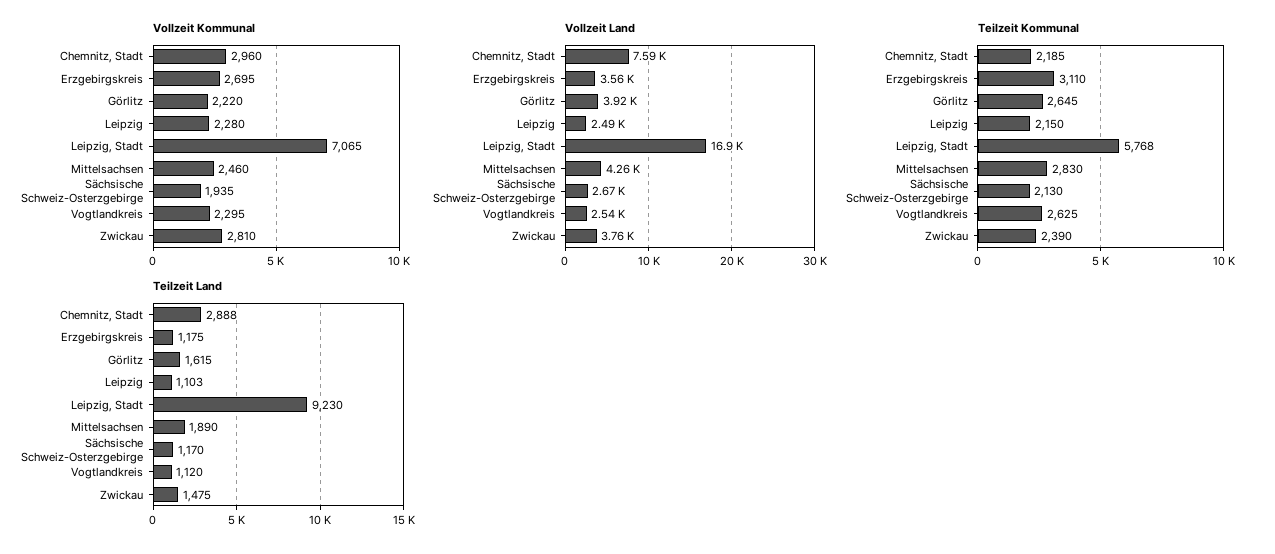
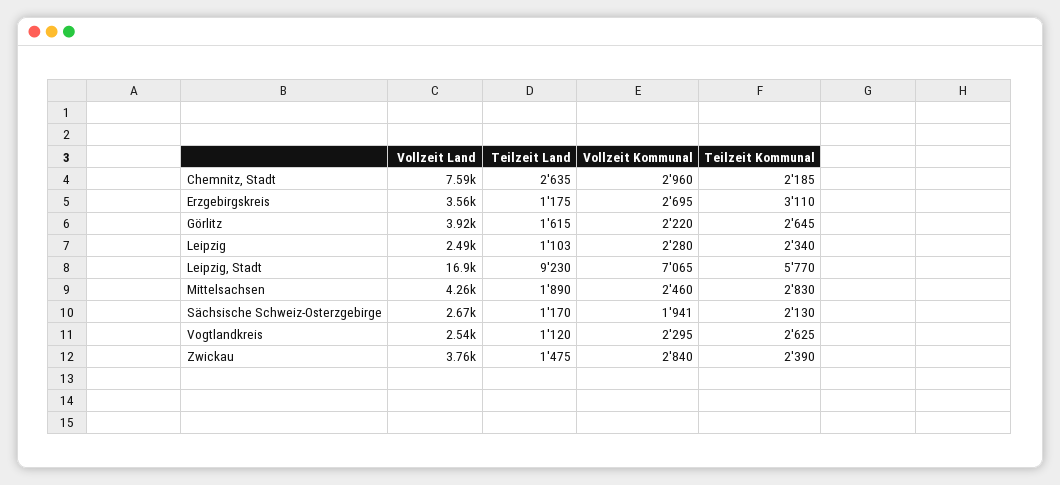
Vollzeit Kommunal, Sächsische Schweiz-Osterzgebirge: 1935 -> 1941
Vollzeit Kommunal, Zwickau: 2810 -> 2840
Teilzeit Kommunal, Leipzig: 2150 -> 2340
Teilzeit Kommunal, Leipzig, Stadt: 5768 -> 5770
Teilzeit Land, Chemnitz, Stadt: 2888 -> 2635

